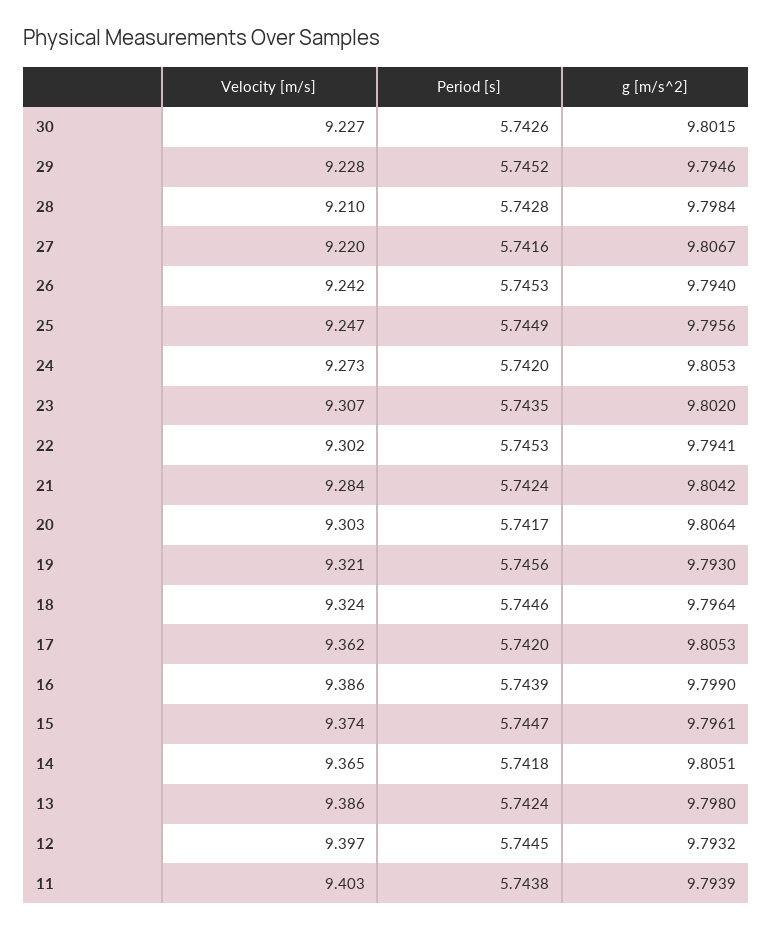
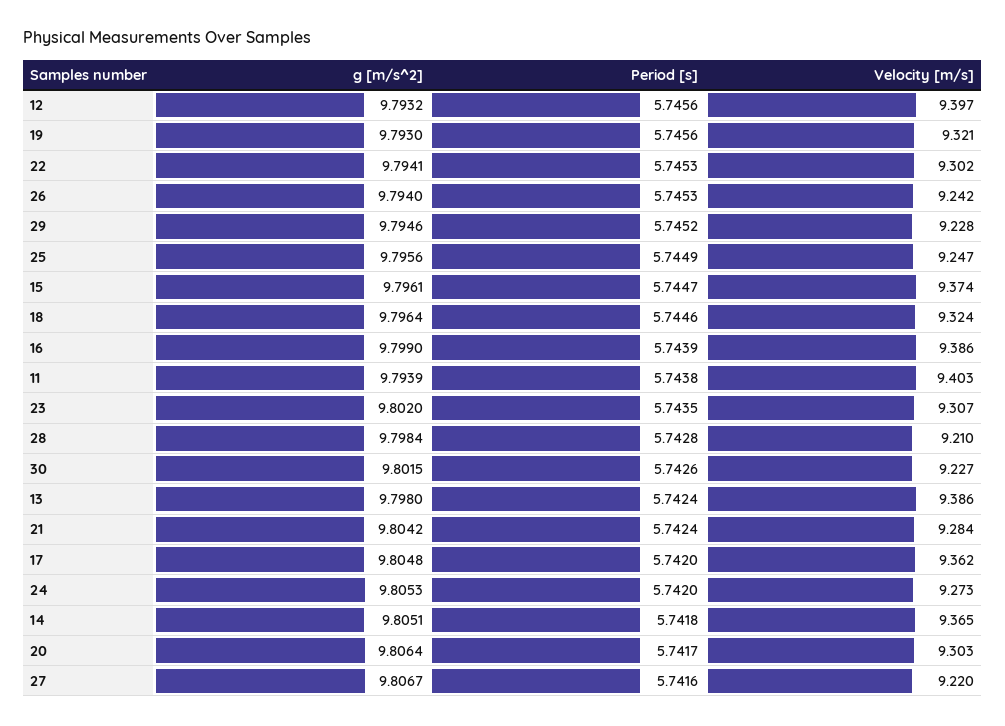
g [m/s^2], 17: 9.8053 -> 9.8048
Period [s], 12: 5.7445 -> 5.7456

